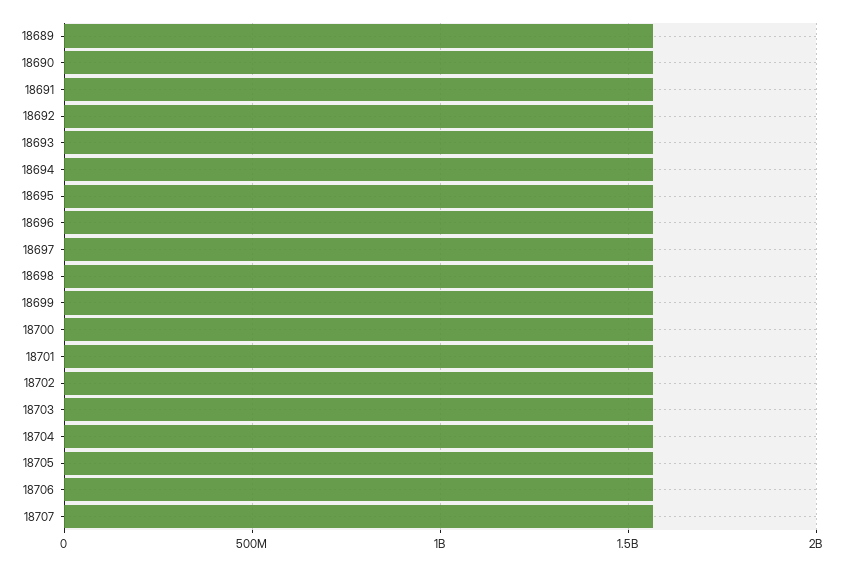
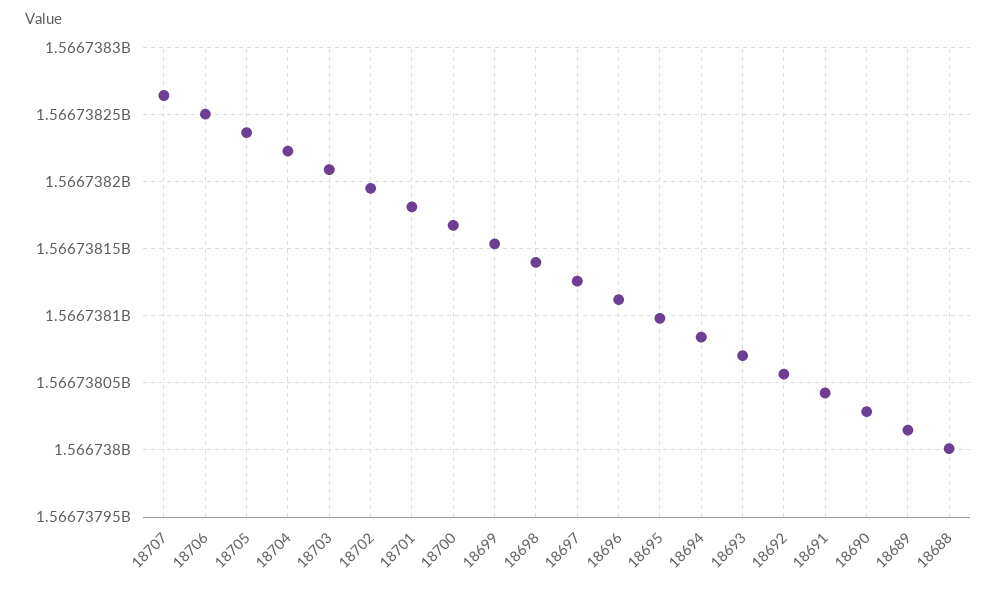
18688: none -> 1566738000

